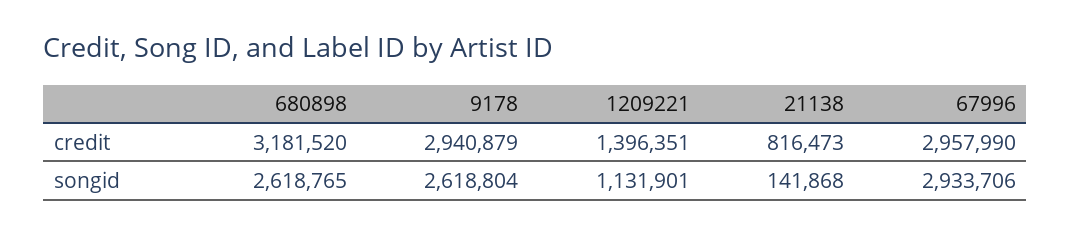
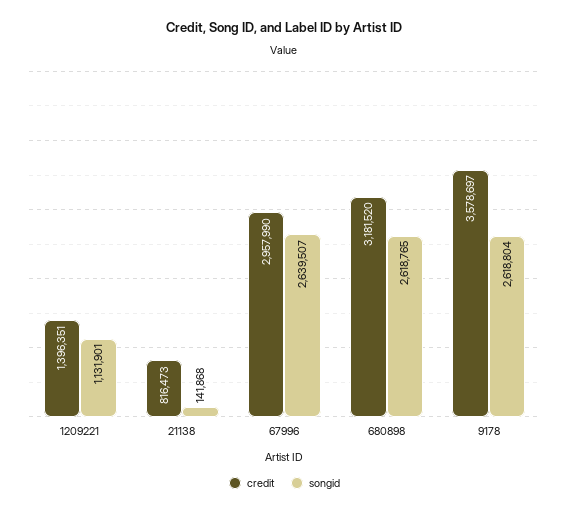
credit, 9178: 2940879 -> 3578697
songid, 67996: 2933706 -> 2639507

